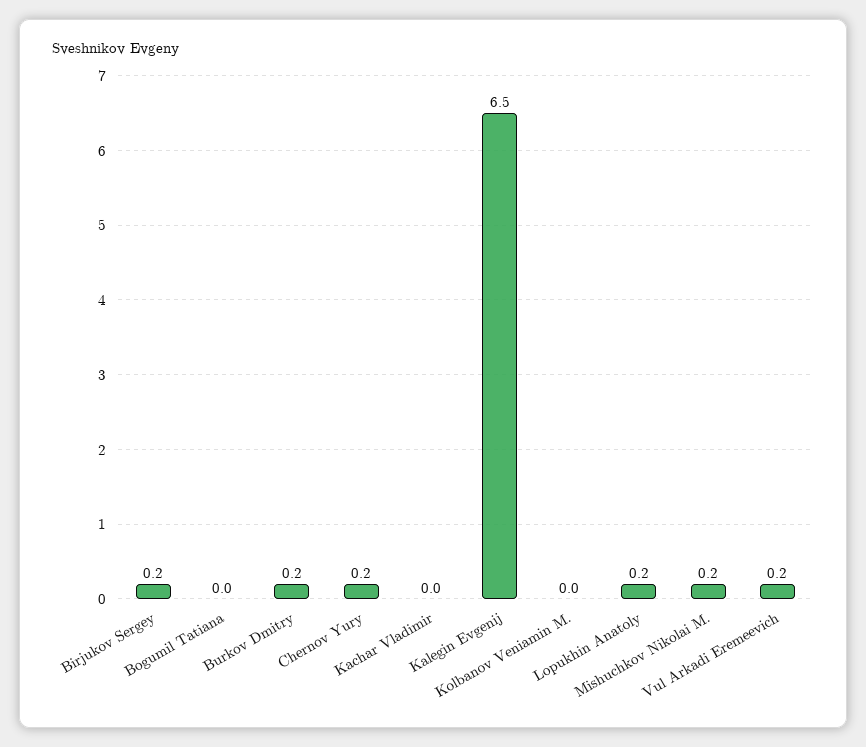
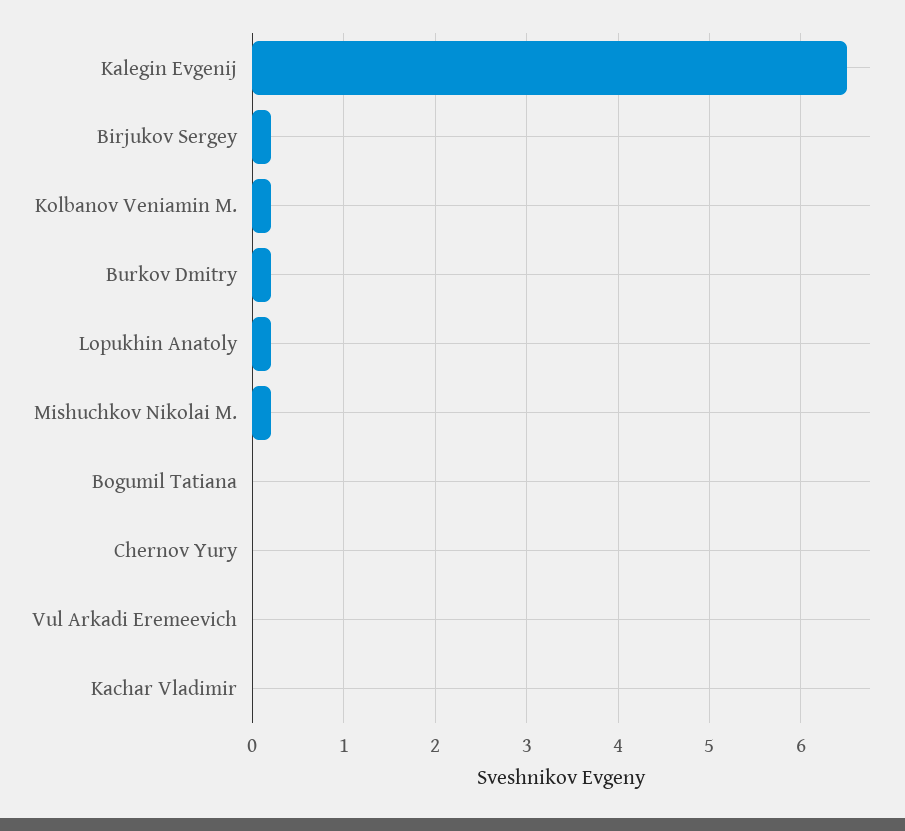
Chernov Yury: 0.2 -> 0
Kolbanov Veniamin M.: 0 -> 0.2
Vul Arkadi Eremeevich: 0.2 -> 0

